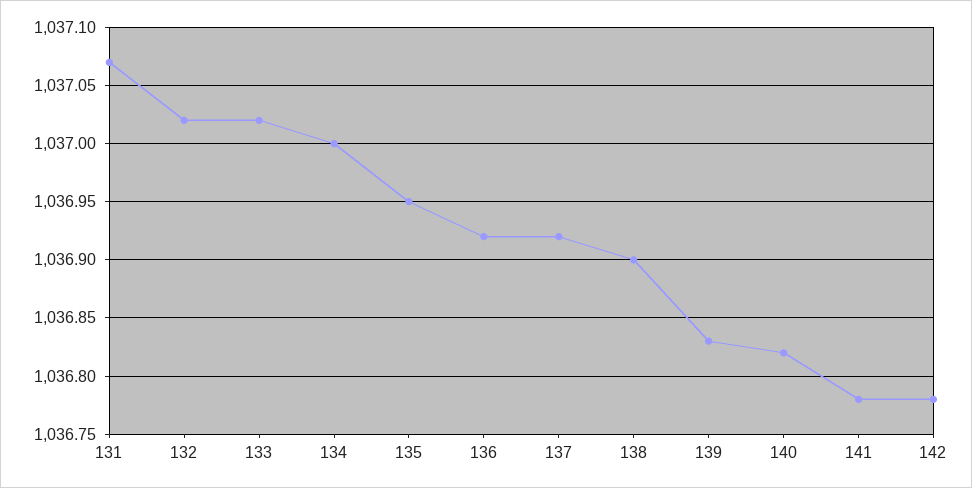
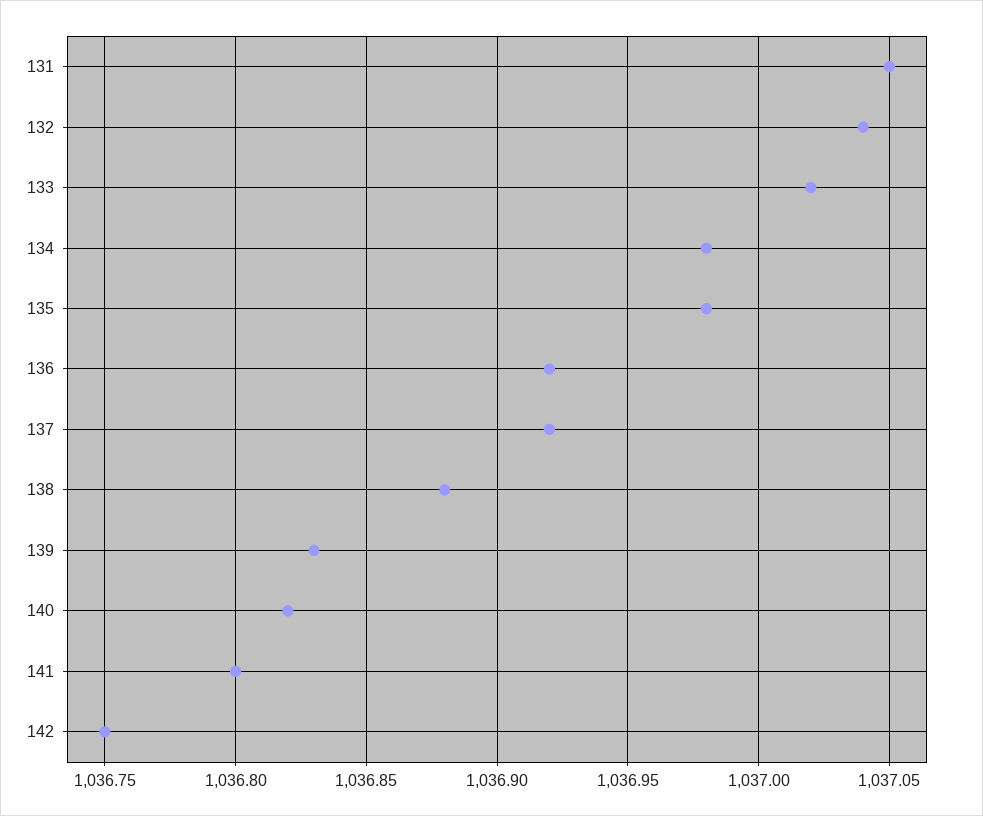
131: 1037.07 -> 1037.05
132: 1037.02 -> 1037.04
134: 1037 -> 1036.98
135: 1036.95 -> 1036.98
138: 1036.9 -> 1036.88
141: 1036.78 -> 1036.8
142: 1036.78 -> 1036.75

